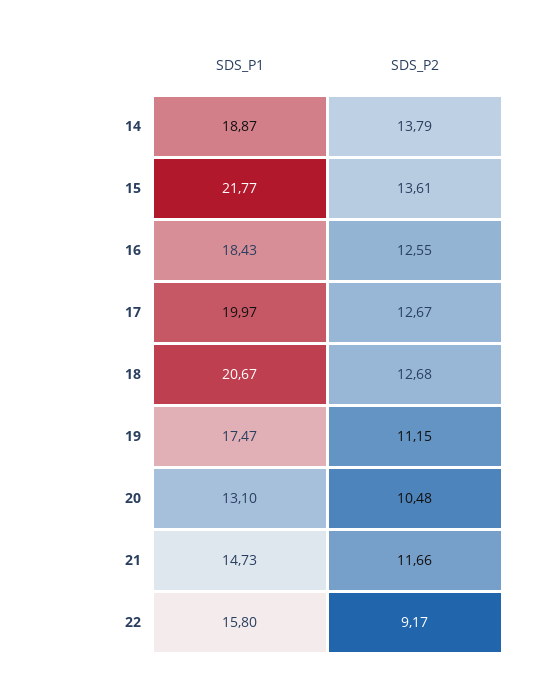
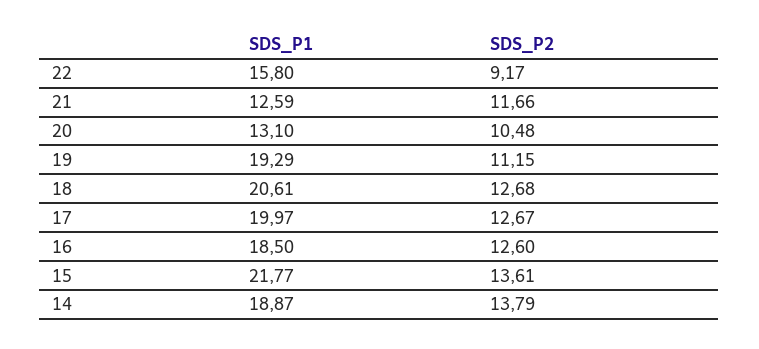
SDS_P1, 16: 18.43 -> 18.5
SDS_P2, 16: 12.55 -> 12.6
SDS_P1, 18: 20.67 -> 20.61
SDS_P1, 19: 17.47 -> 19.29
SDS_P1, 21: 14.73 -> 12.59

